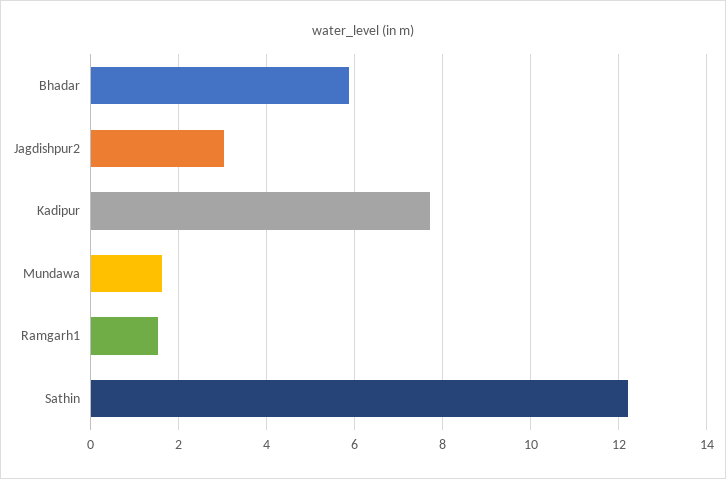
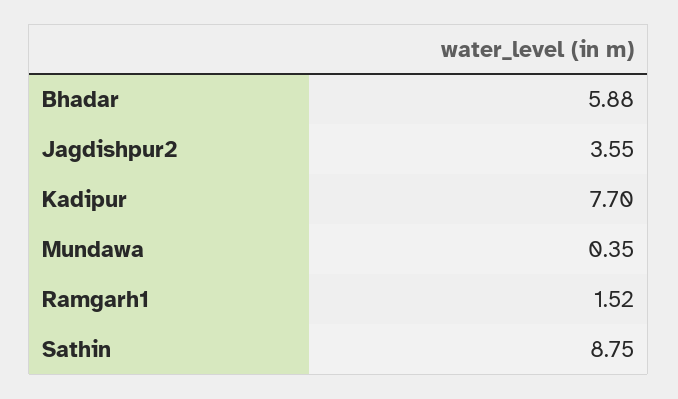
Jagdishpur2: 3 -> 3.55
Mundawa: 1.6 -> 0.35
Sathin: 12.2 -> 8.75

